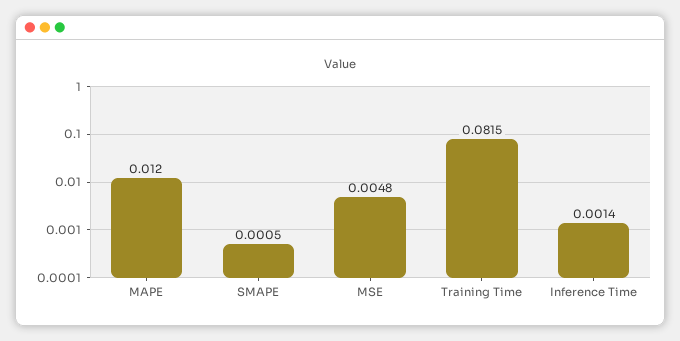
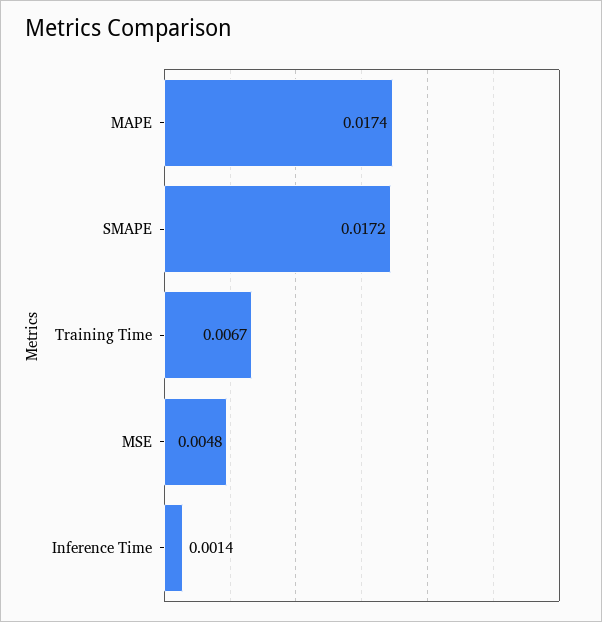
MAPE: 0.012 -> 0.0174
SMAPE: 0.0005 -> 0.0172
Training Time: 0.0815 -> 0.0067

